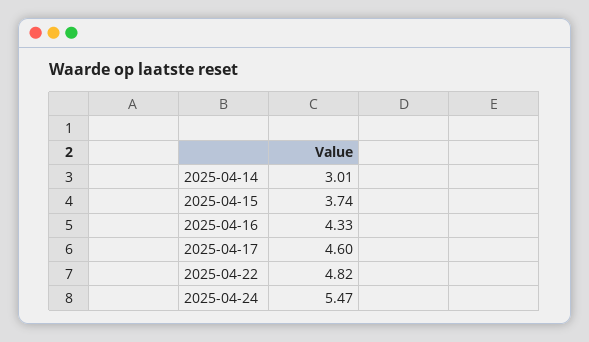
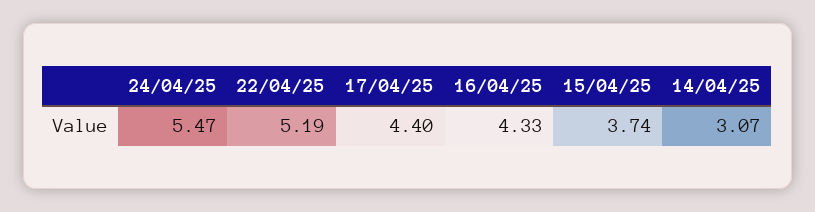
2025-04-14: 3.01 -> 3.07
2025-04-17: 4.6 -> 4.4
2025-04-22: 4.82 -> 5.19

